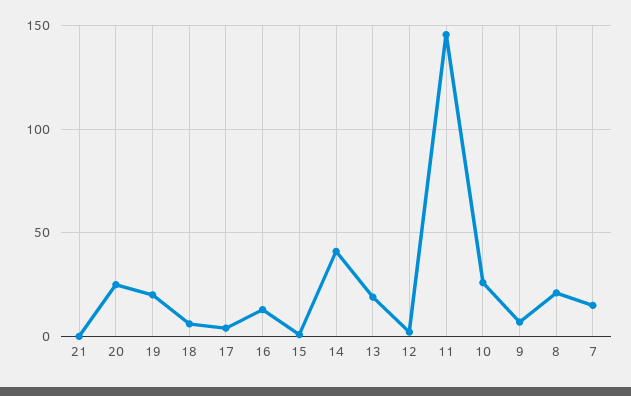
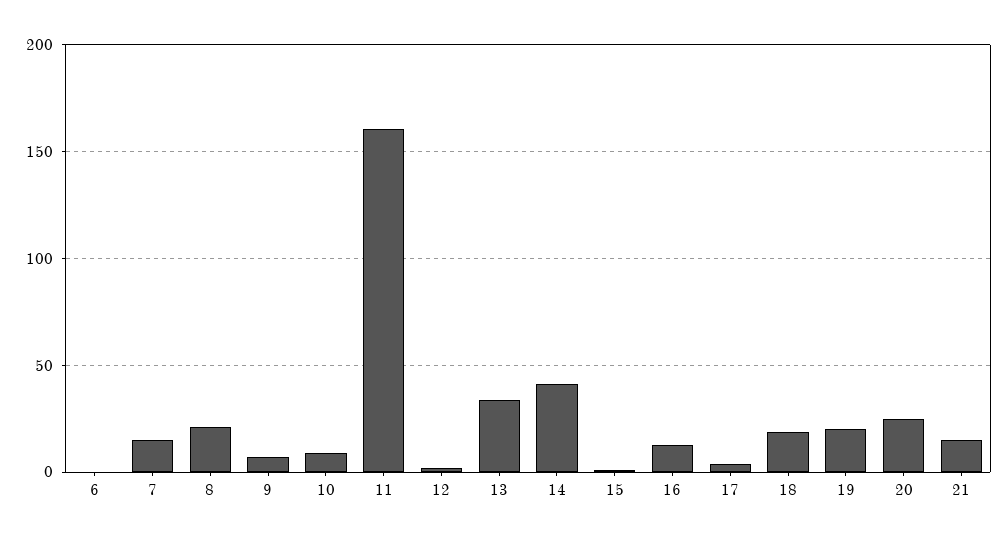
21: 0 -> 15
18: 5 -> 20
13: 20 -> 35
11: 145 -> 160
10: 25 -> 10
6: none -> 0

